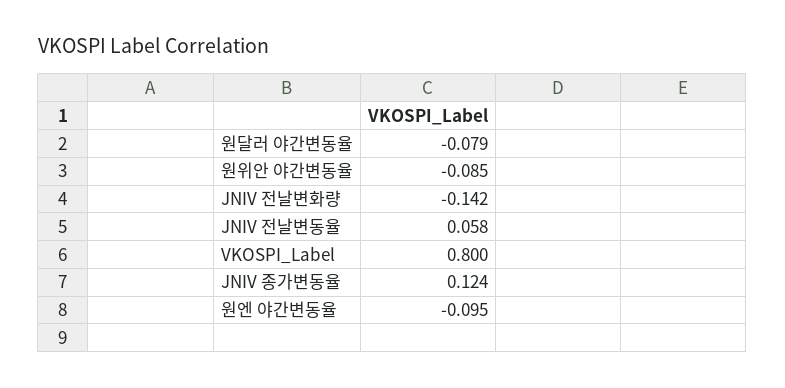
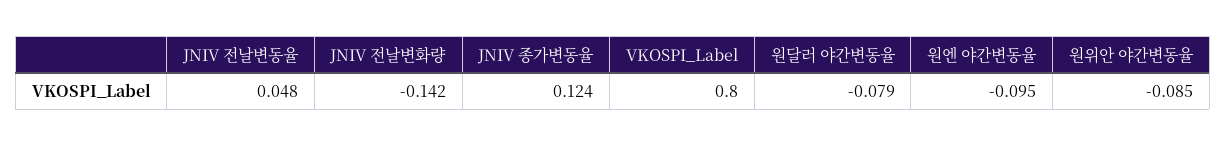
JNIV 전날변동율: 0.058 -> 0.048

